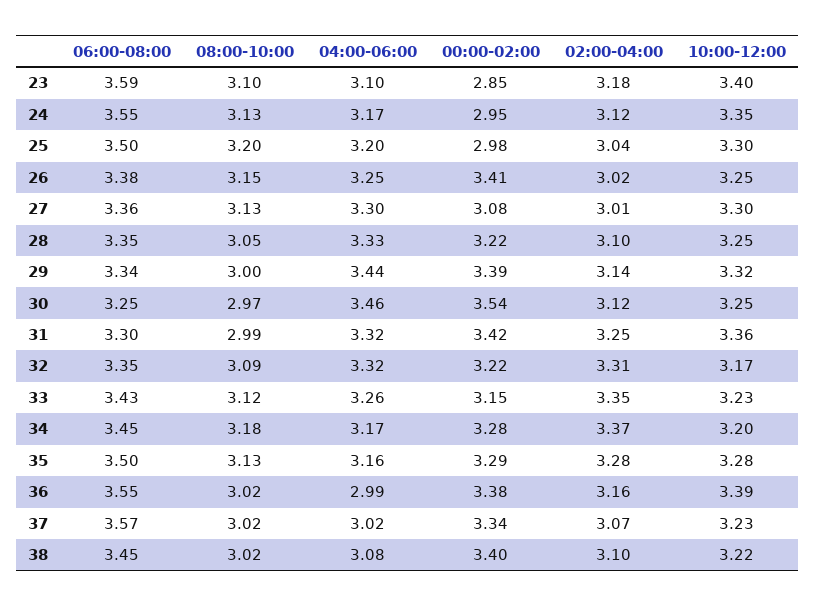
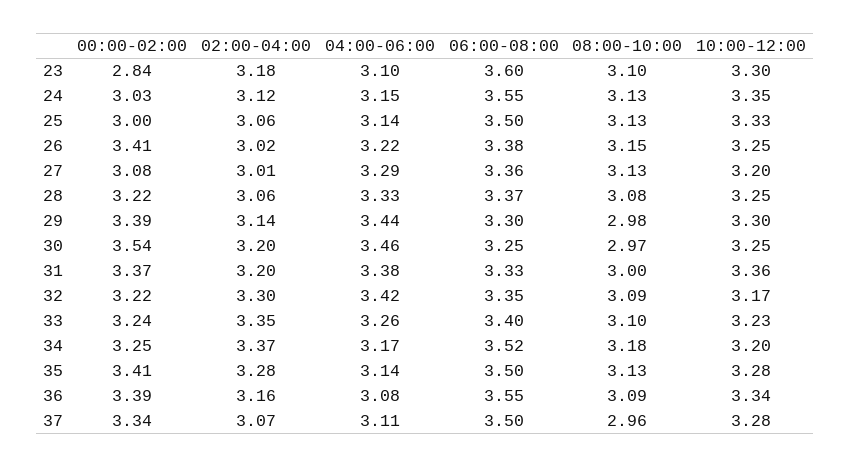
06:00-08:00, 23: 3.59 -> 3.6
00:00-02:00, 23: 2.85 -> 2.84
10:00-12:00, 23: 3.4 -> 3.3
04:00-06:00, 24: 3.17 -> 3.15
00:00-02:00, 24: 2.95 -> 3.03
08:00-10:00, 25: 3.2 -> 3.13
04:00-06:00, 25: 3.2 -> 3.14
00:00-02:00, 25: 2.98 -> 3
02:00-04:00, 25: 3.04 -> 3.06
10:00-12:00, 25: 3.3 -> 3.33
04:00-06:00, 26: 3.25 -> 3.22
04:00-06:00, 27: 3.3 -> 3.29
10:00-12:00, 27: 3.3 -> 3.2
06:00-08:00, 28: 3.35 -> 3.37
08:00-10:00, 28: 3.05 -> 3.08
02:00-04:00, 28: 3.1 -> 3.06
06:00-08:00, 29: 3.34 -> 3.3
08:00-10:00, 29: 3 -> 2.98
10:00-12:00, 29: 3.32 -> 3.3
02:00-04:00, 30: 3.12 -> 3.2
06:00-08:00, 31: 3.3 -> 3.33
08:00-10:00, 31: 2.99 -> 3
04:00-06:00, 31: 3.32 -> 3.38
00:00-02:00, 31: 3.42 -> 3.37
02:00-04:00, 31: 3.25 -> 3.2
04:00-06:00, 32: 3.32 -> 3.42
02:00-04:00, 32: 3.31 -> 3.3
06:00-08:00, 33: 3.43 -> 3.4
08:00-10:00, 33: 3.12 -> 3.1
00:00-02:00, 33: 3.15 -> 3.24
06:00-08:00, 34: 3.45 -> 3.52
00:00-02:00, 34: 3.28 -> 3.25
04:00-06:00, 35: 3.16 -> 3.14
00:00-02:00, 35: 3.29 -> 3.41
08:00-10:00, 36: 3.02 -> 3.09
04:00-06:00, 36: 2.99 -> 3.08
00:00-02:00, 36: 3.38 -> 3.39
10:00-12:00, 36: 3.39 -> 3.34
06:00-08:00, 37: 3.57 -> 3.5
08:00-10:00, 37: 3.02 -> 2.96
04:00-06:00, 37: 3.02 -> 3.11
10:00-12:00, 37: 3.23 -> 3.28
06:00-08:00, 38: 3.45 -> none
08:00-10:00, 38: 3.02 -> none
04:00-06:00, 38: 3.08 -> none
00:00-02:00, 38: 3.4 -> none
02:00-04:00, 38: 3.1 -> none
10:00-12:00, 38: 3.22 -> none

